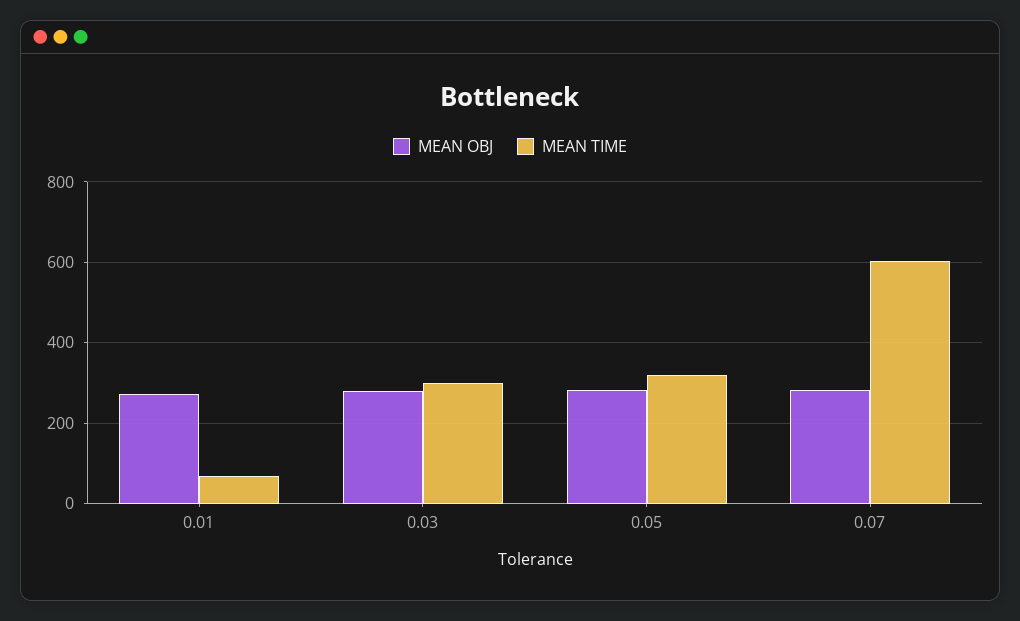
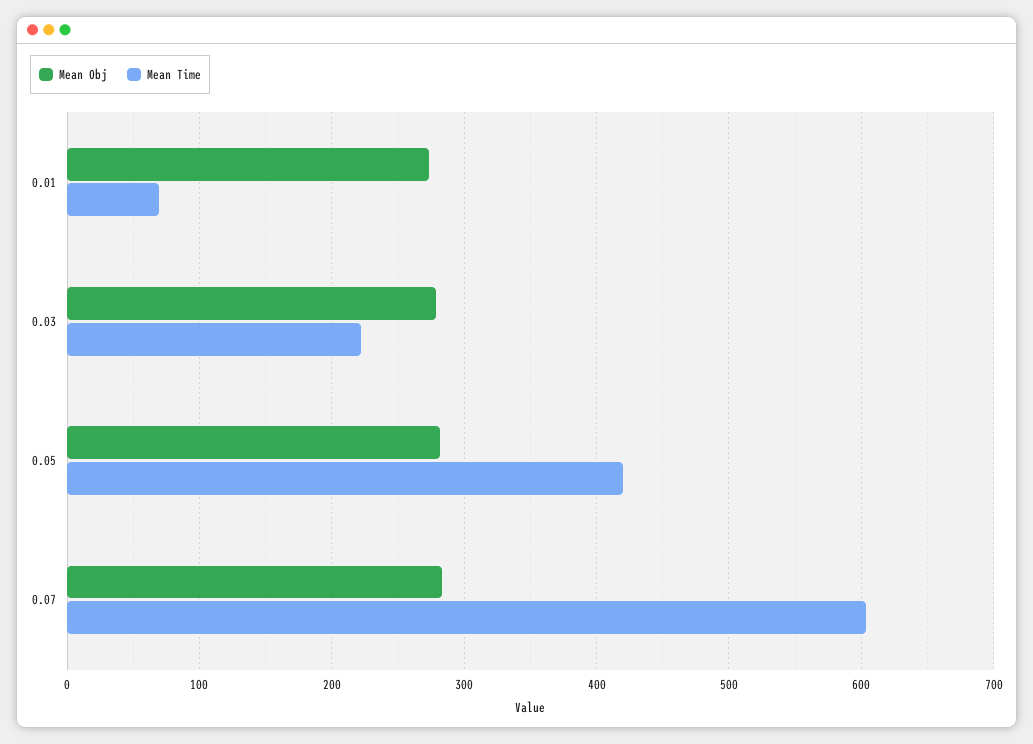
MEAN TIME, 0.03: 300 -> 220
MEAN TIME, 0.05: 320 -> 420

